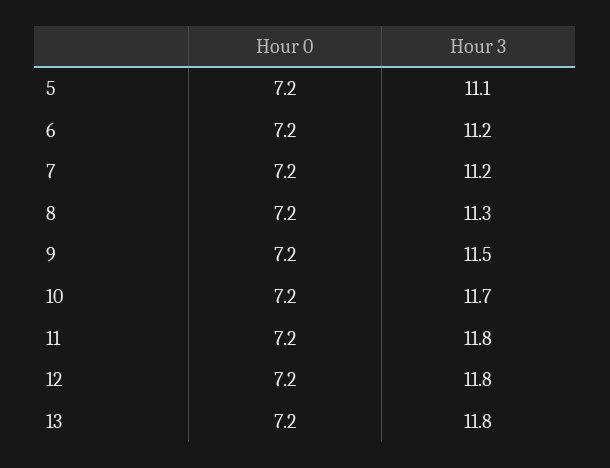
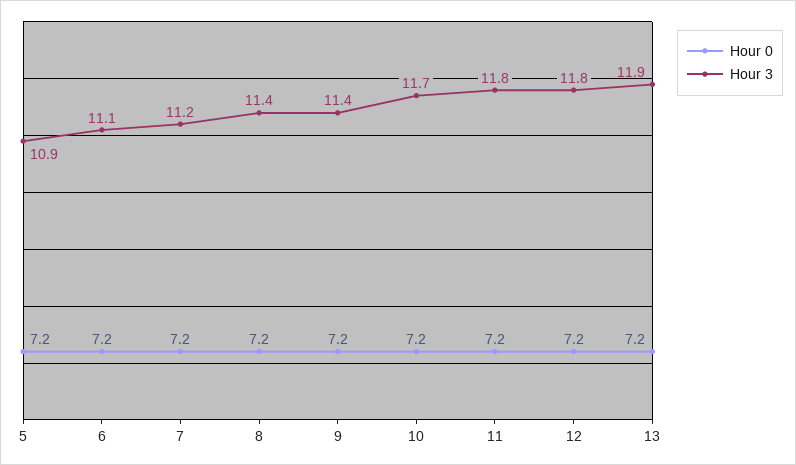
Hour 3, 5: 11.1 -> 10.9
Hour 3, 6: 11.2 -> 11.1
Hour 3, 8: 11.3 -> 11.4
Hour 3, 9: 11.5 -> 11.4
Hour 3, 13: 11.8 -> 11.9

